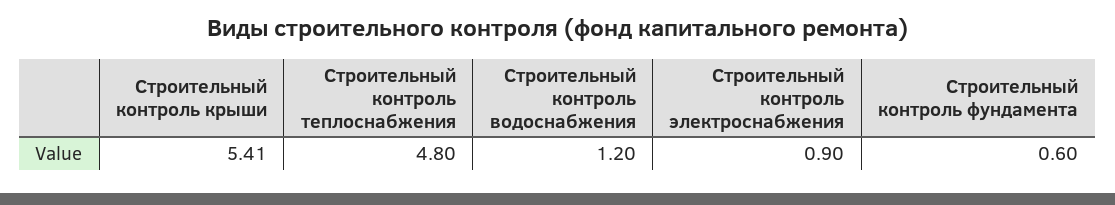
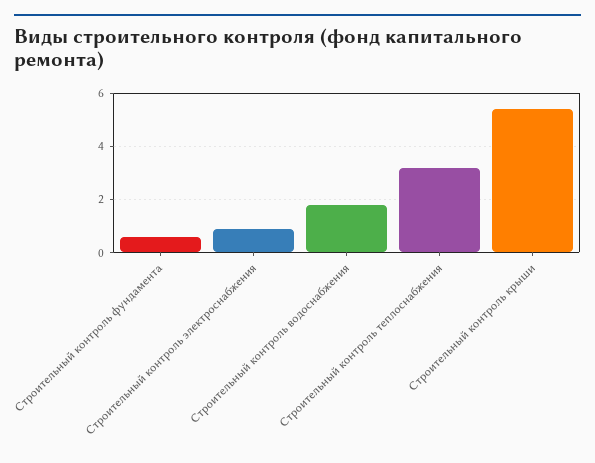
Строительный контроль теплоснабжения: 4.8 -> 3.25
Строительный контроль водоснабжения: 1.2 -> 1.75

